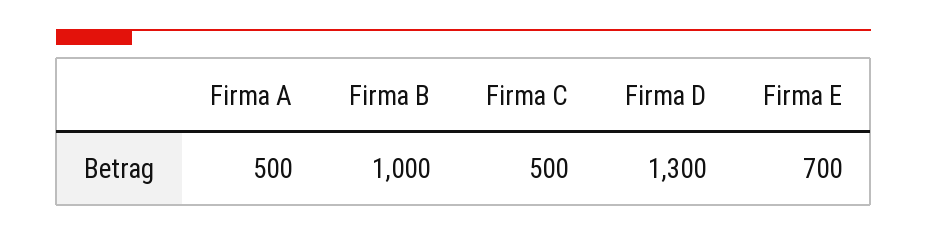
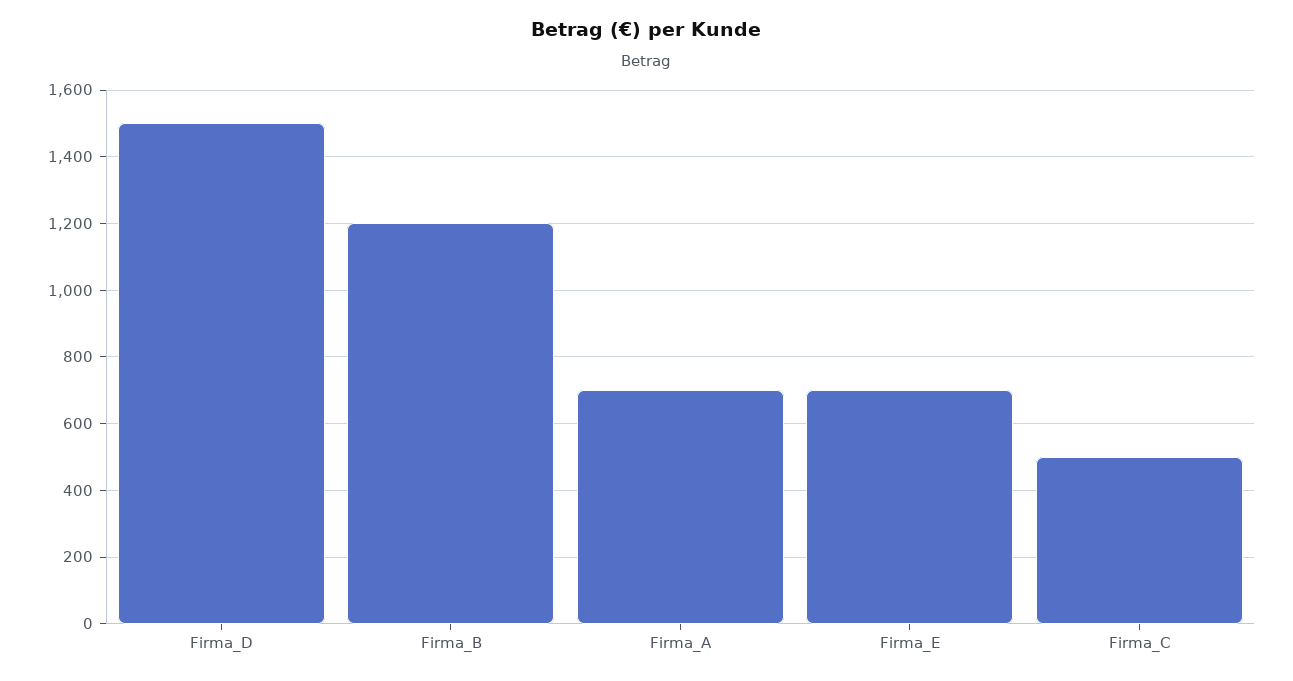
Firma A: 500 -> 700
Firma B: 1000 -> 1200
Firma D: 1300 -> 1500

